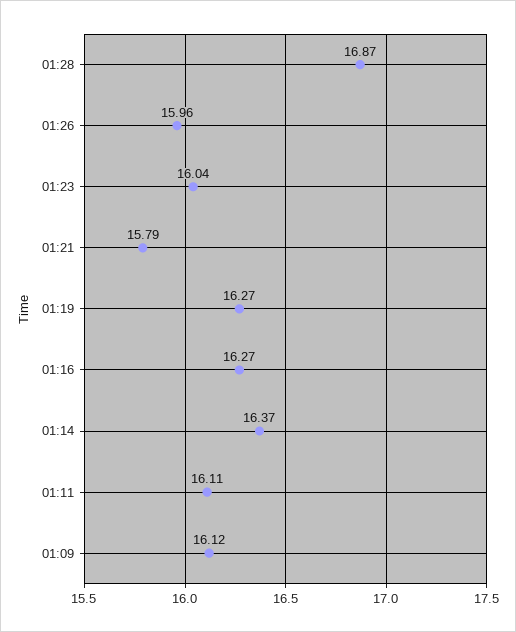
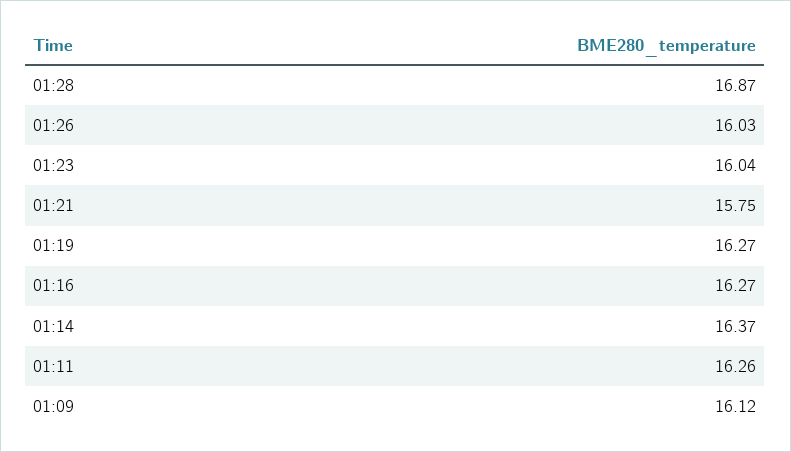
01:26: 15.96 -> 16.03
01:21: 15.79 -> 15.75
01:11: 16.11 -> 16.26

